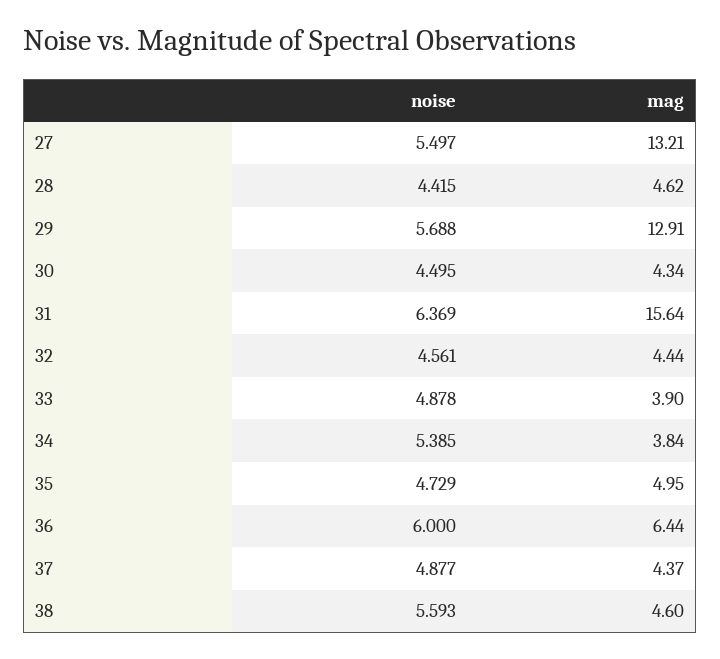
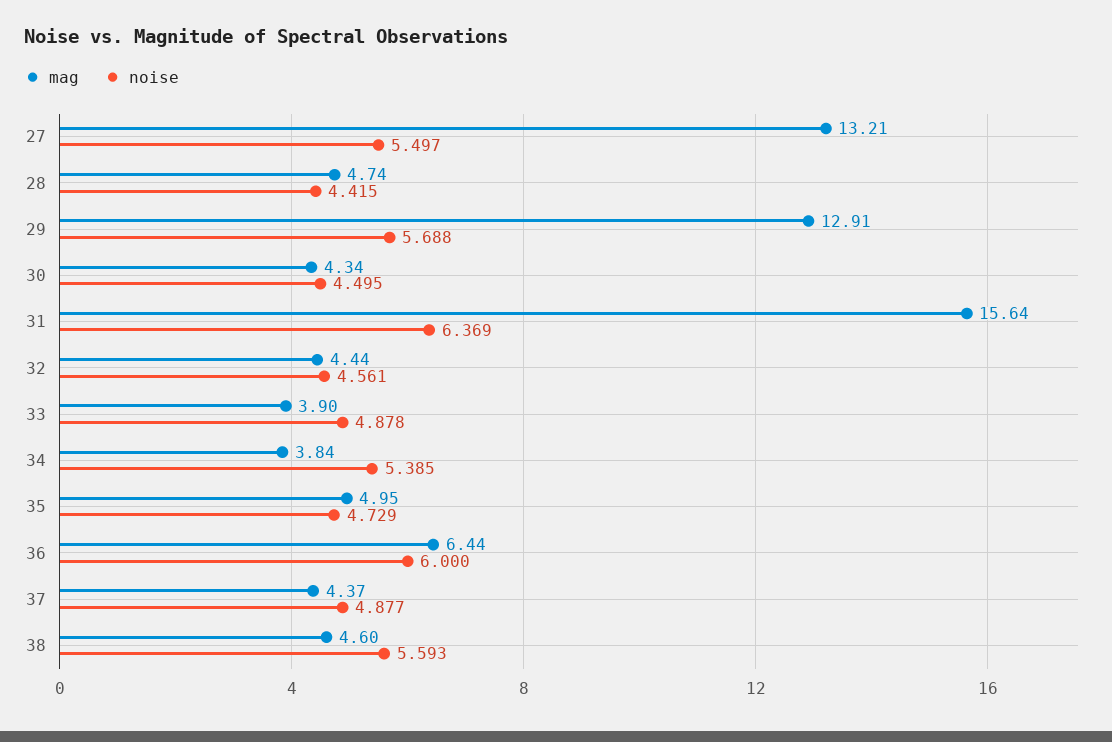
mag, 28: 4.62 -> 4.74

